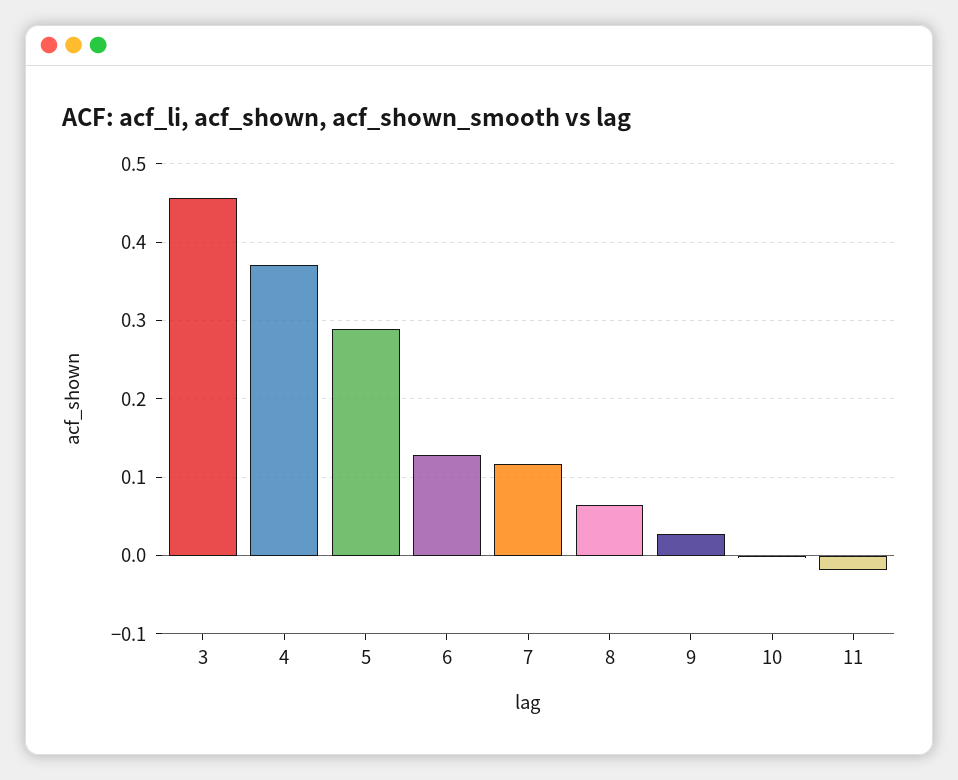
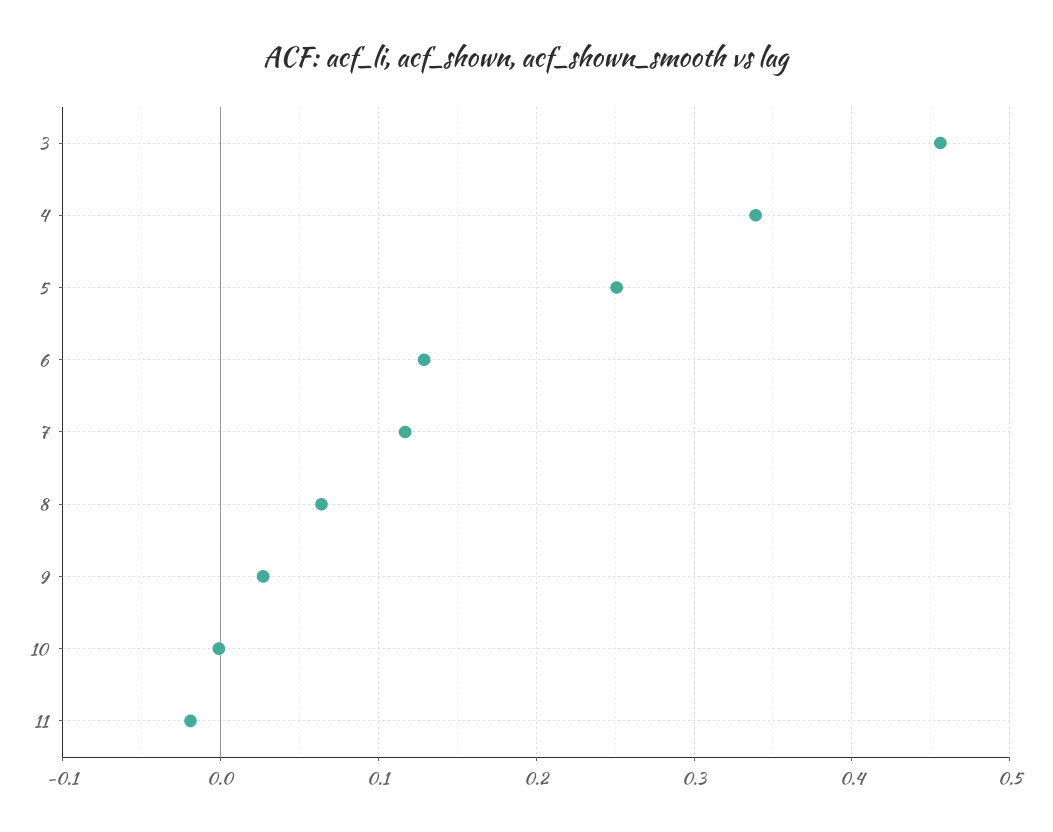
4: 0.37 -> 0.34
5: 0.29 -> 0.25

